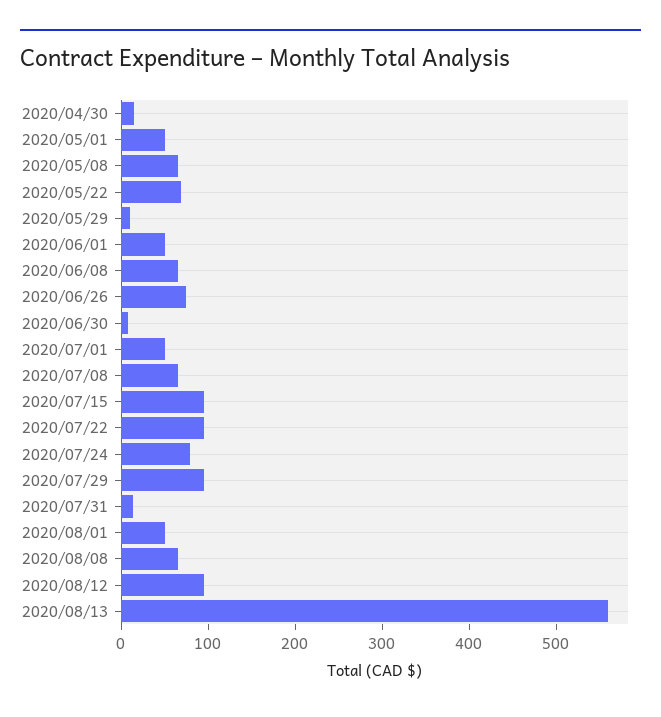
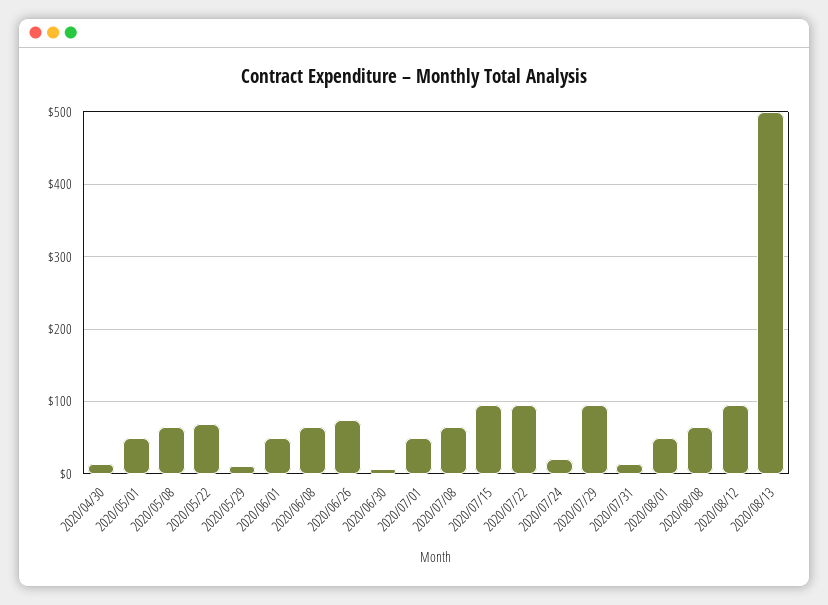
2020/07/24: 80 -> 20
2020/08/13: 560 -> 500

